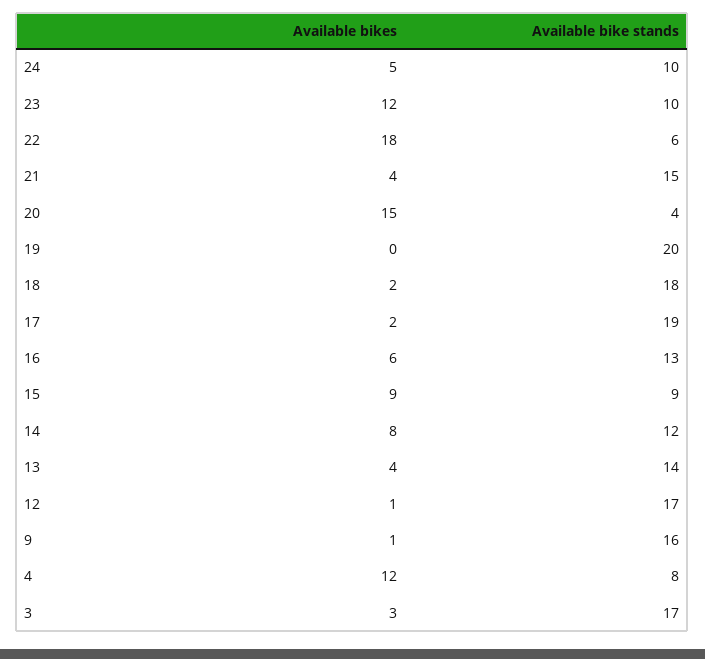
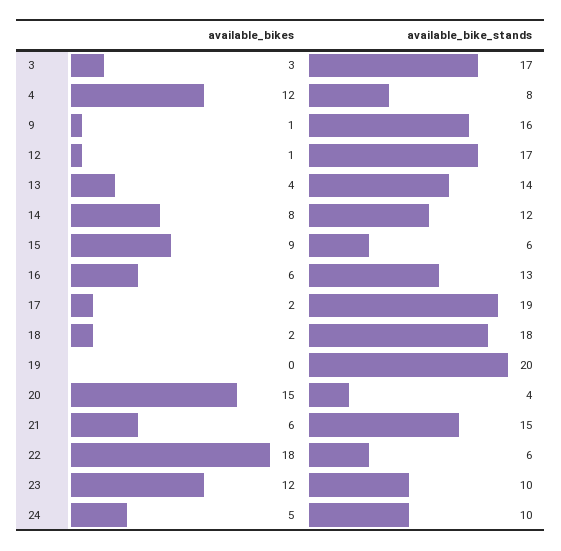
Available bikes, 21: 4 -> 6
Available bike stands, 15: 9 -> 6

